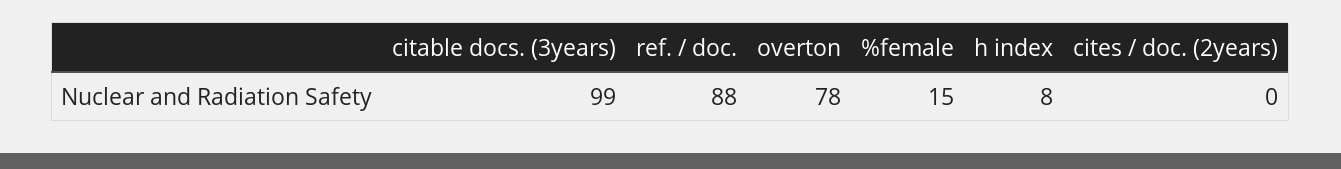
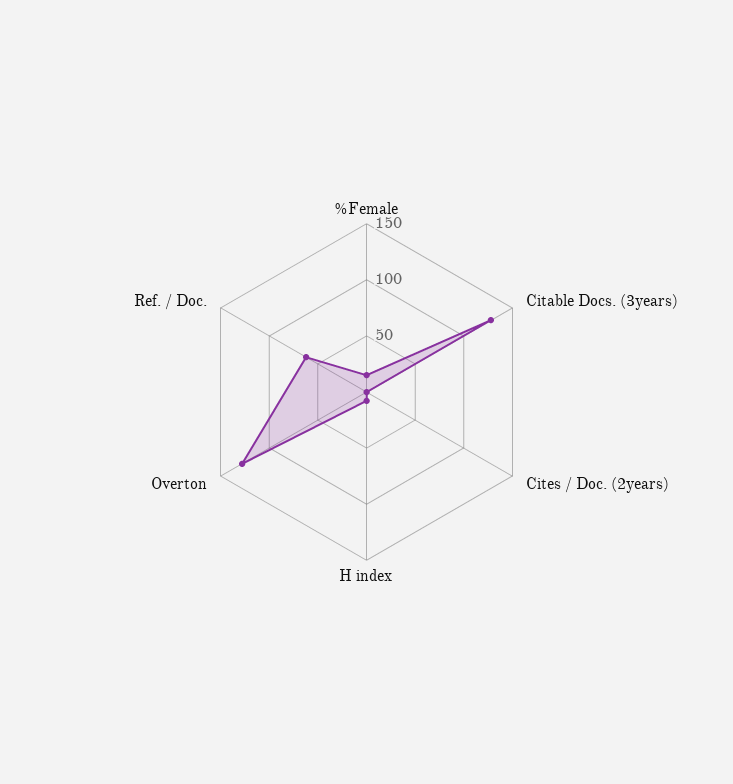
citable docs. (3years): 99 -> 130
ref. / doc.: 88 -> 60
overton: 78 -> 130

